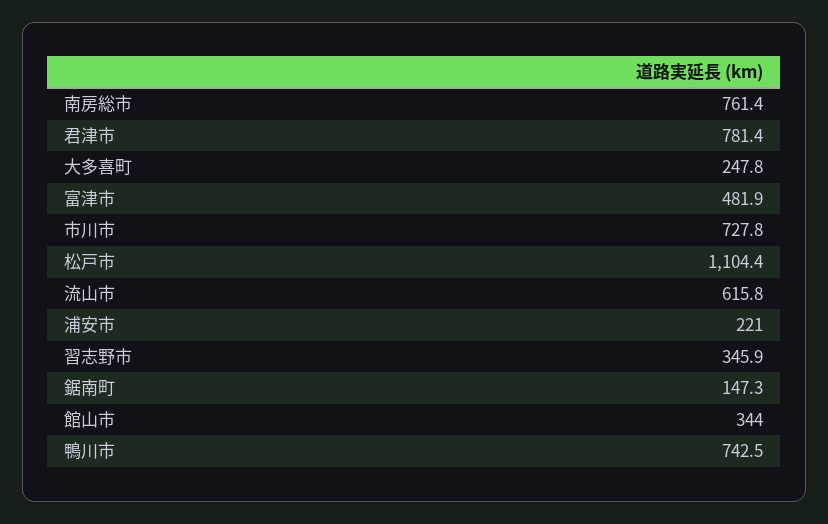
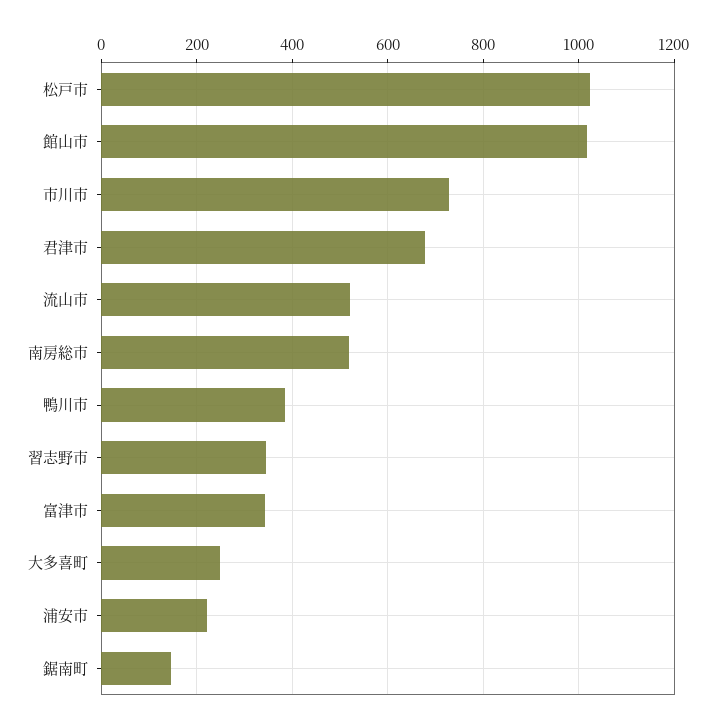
南房総市: 761.4 -> 520
君津市: 781.4 -> 680
富津市: 481.9 -> 340
松戸市: 1104.4 -> 1020
流山市: 615.8 -> 520
館山市: 344 -> 1020
鴨川市: 742.5 -> 380

